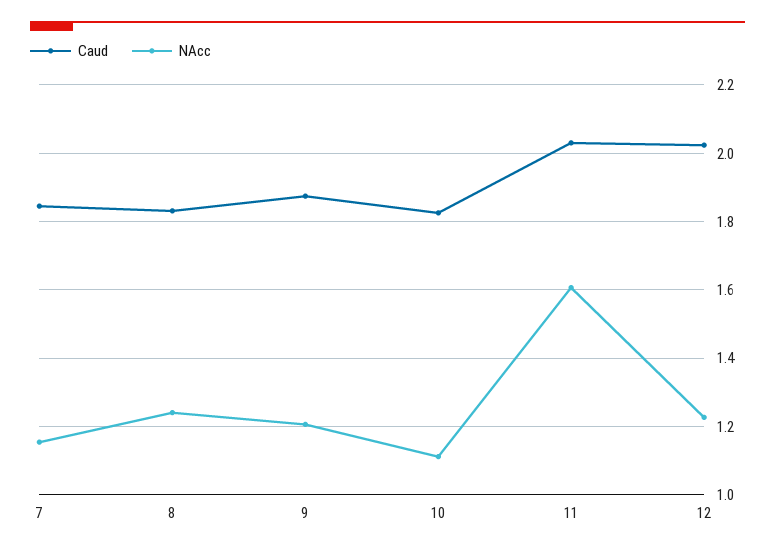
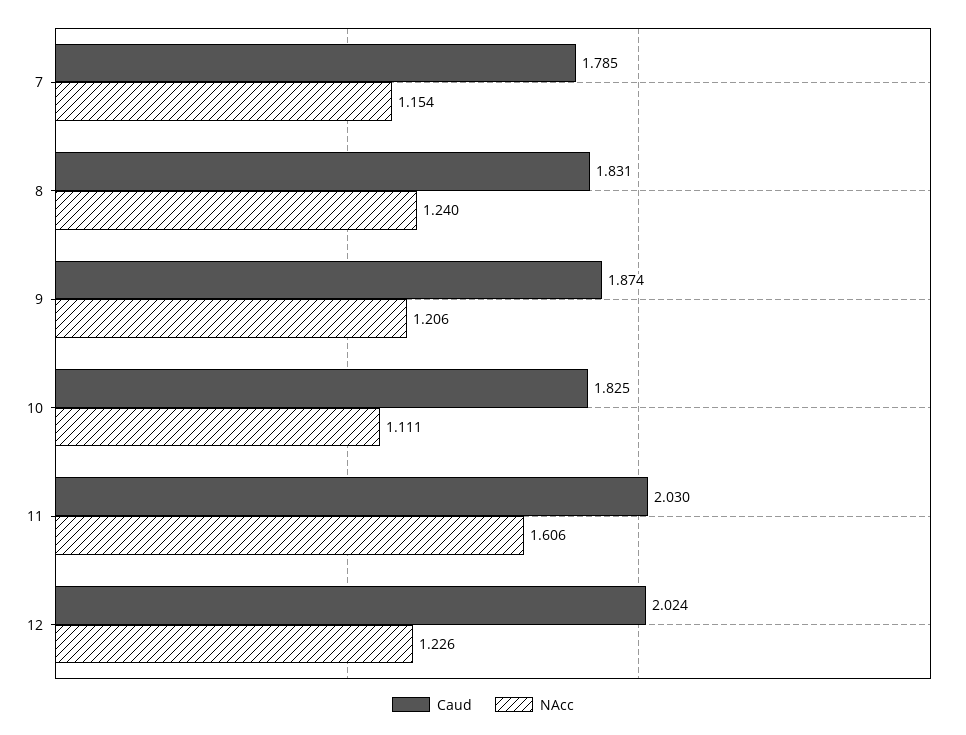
Caud, 7: 1.84 -> 1.785

